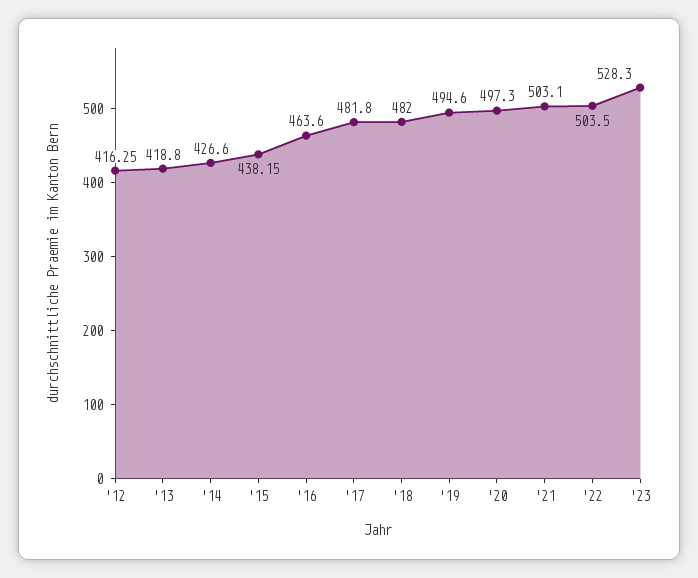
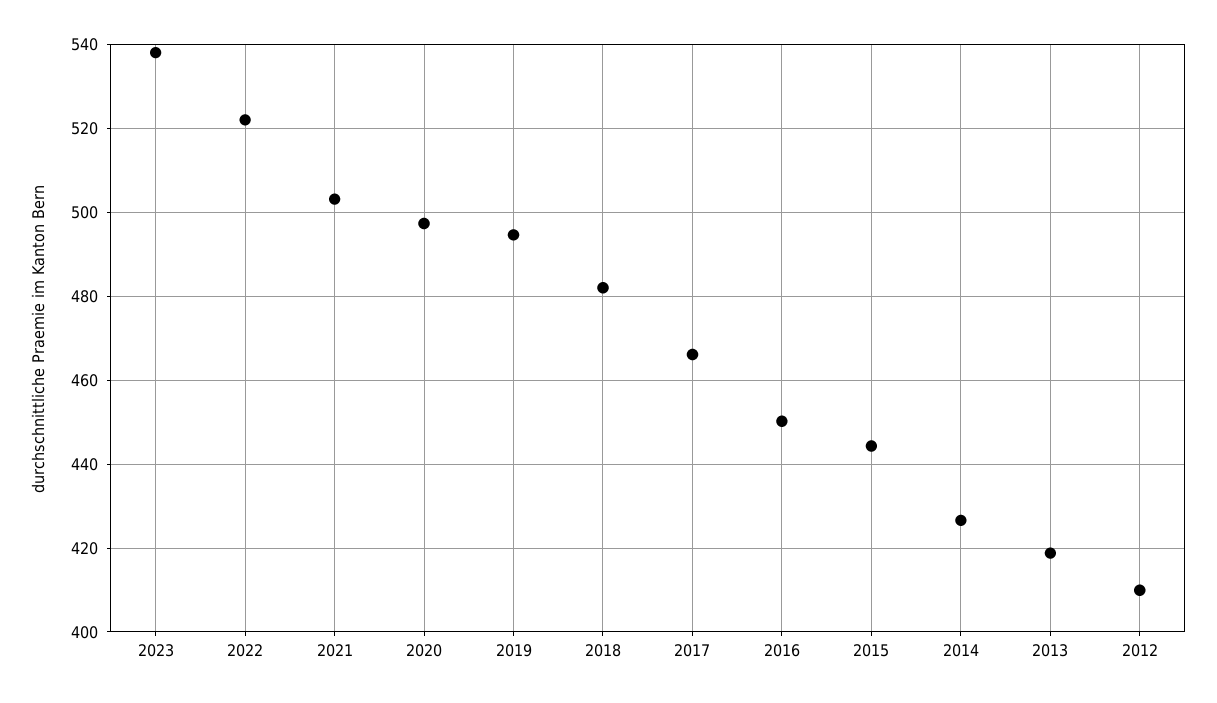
'12: 416.25 -> 410
'15: 438.15 -> 444
'16: 463.6 -> 450
'17: 481.8 -> 466
'22: 503.5 -> 522
'23: 528.3 -> 538

